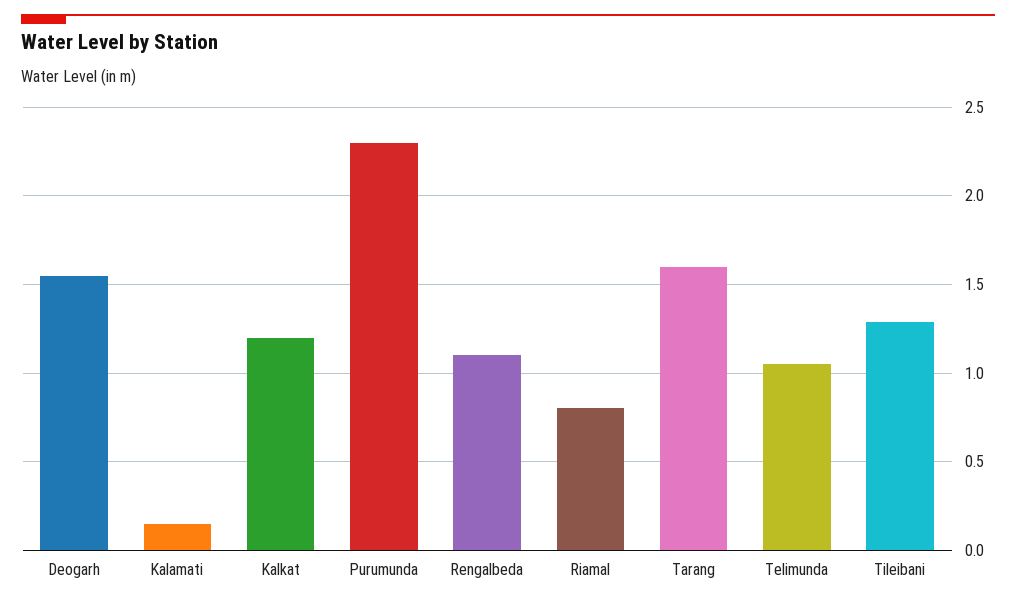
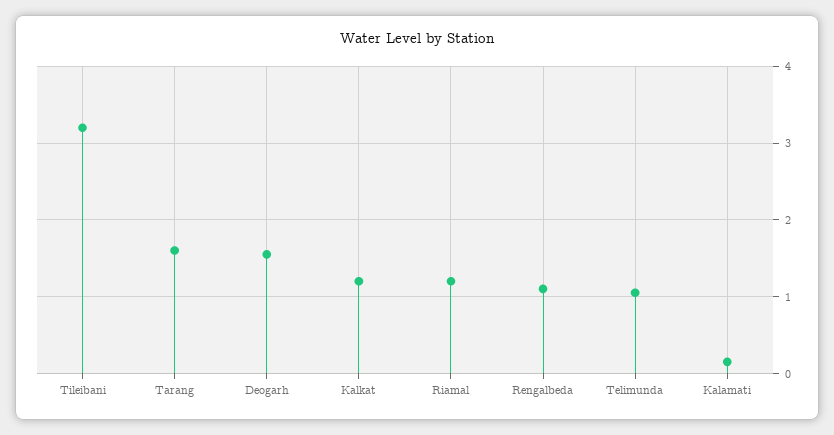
Purumunda: 2.3 -> none
Riamal: 0.8 -> 1.2
Tileibani: 1.3 -> 3.2

